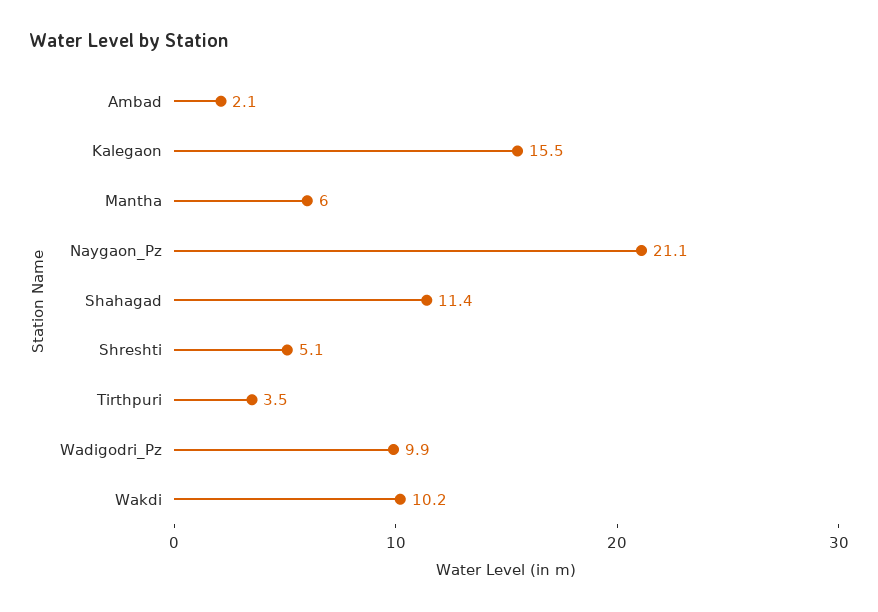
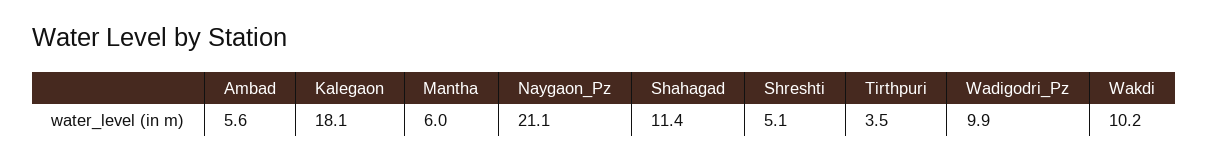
Ambad: 2.1 -> 5.6
Kalegaon: 15.5 -> 18.1

